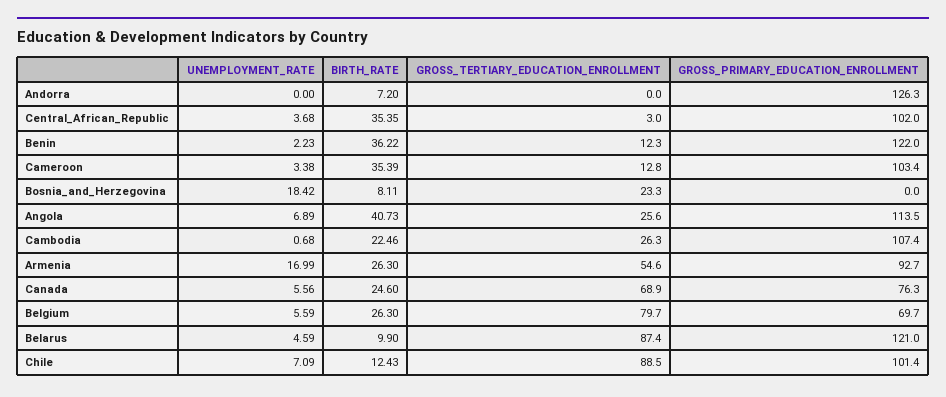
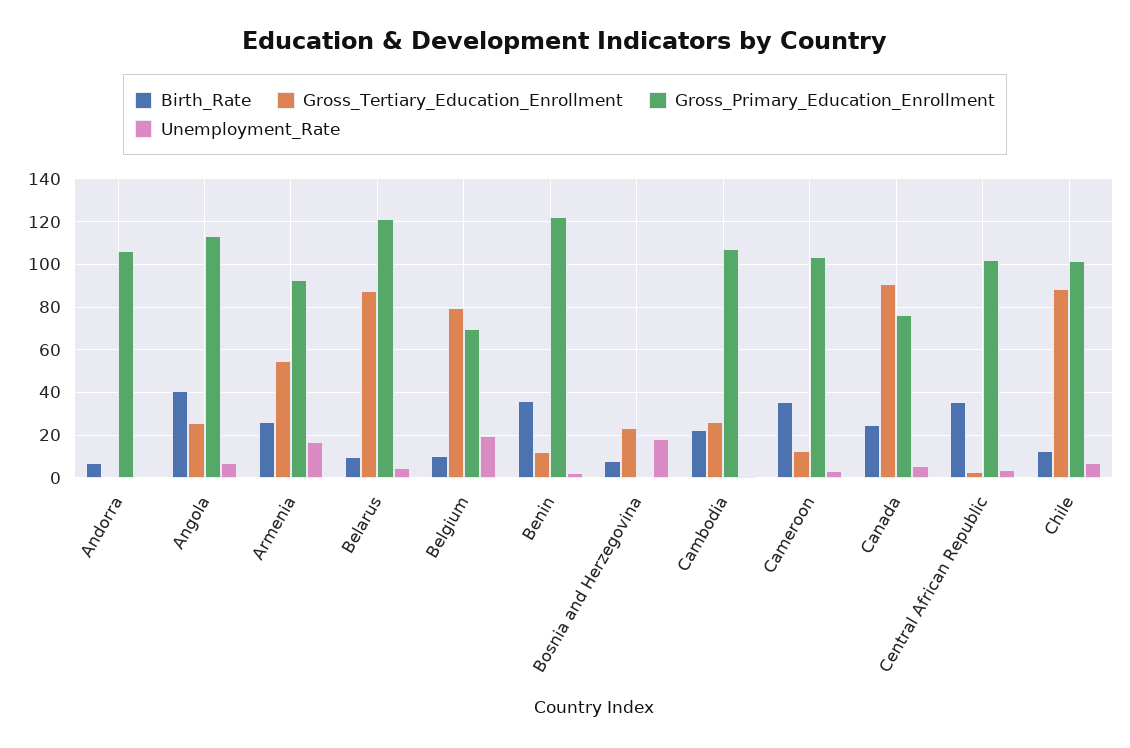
GROSS_PRIMARY_EDUCATION_ENROLLMENT, Andorra: 126.3 -> 105
GROSS_TERTIARY_EDUCATION_ENROLLMENT, Canada: 68.9 -> 90
UNEMPLOYMENT_RATE, Belgium: 5.59 -> 20
BIRTH_RATE, Belgium: 26.3 -> 10

